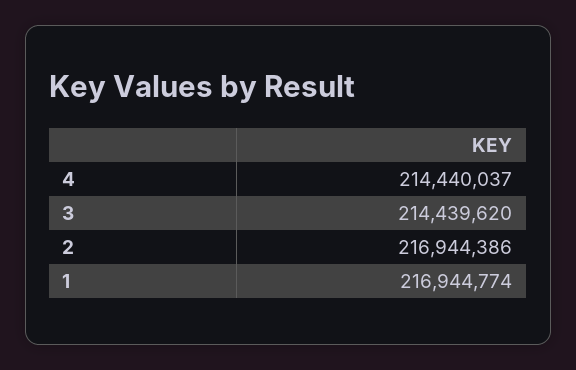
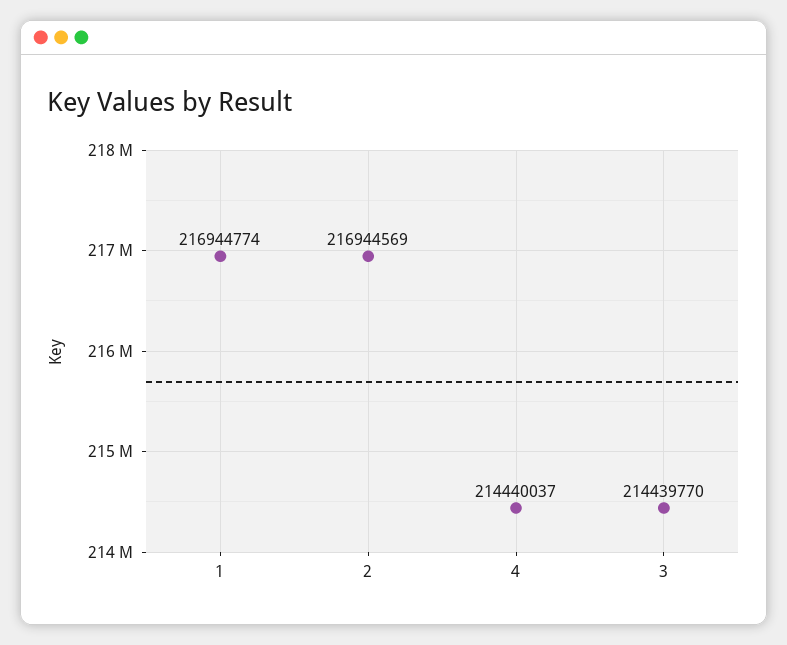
3: 214439620 -> 214439770
2: 216944386 -> 216944569

